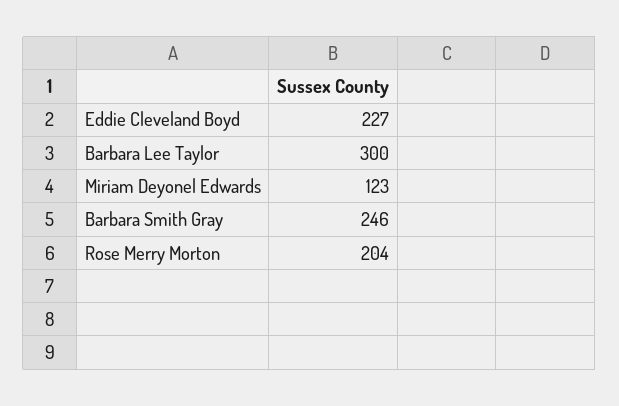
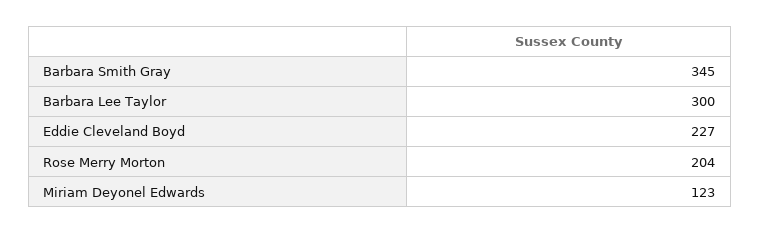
Barbara Smith Gray: 246 -> 345

